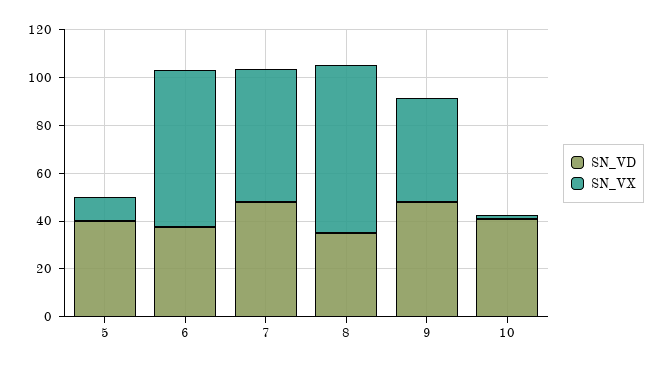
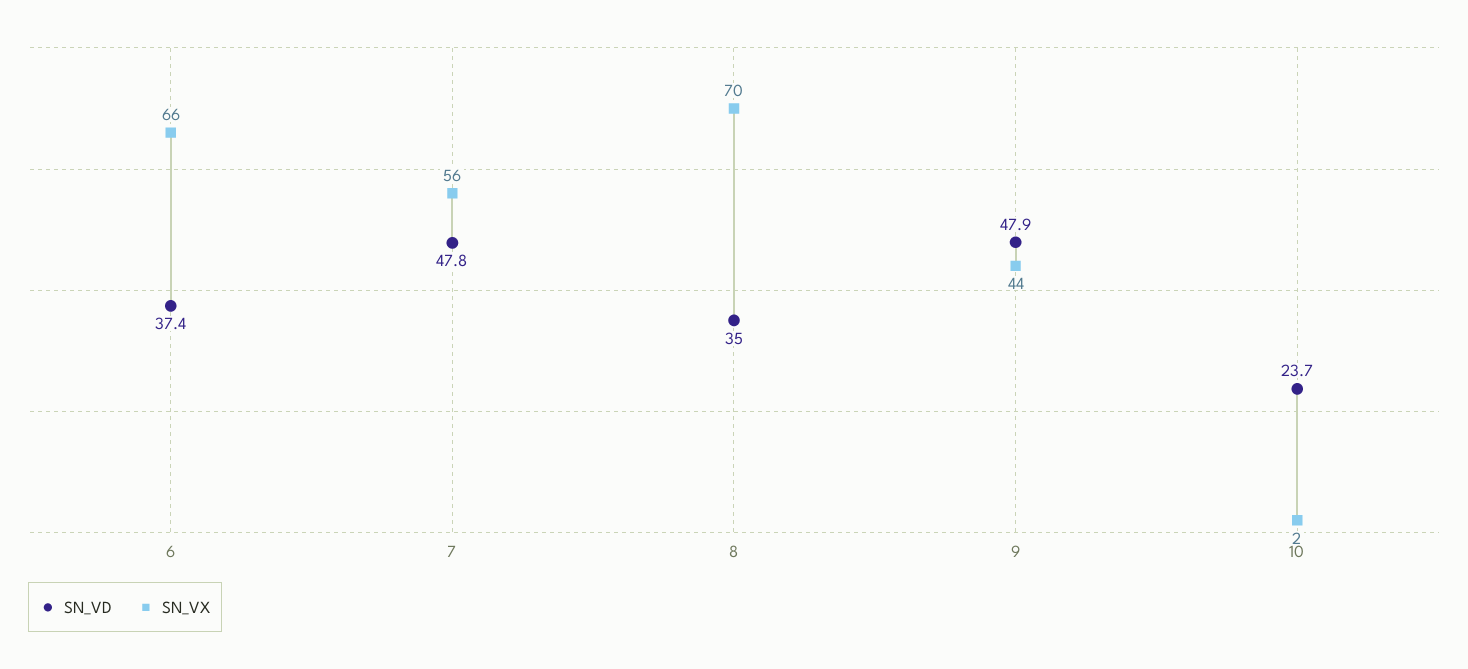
SN_VD, 5: 40 -> none
SN_VX, 5: 10 -> none
SN_VD, 10: 40 -> 23.7

